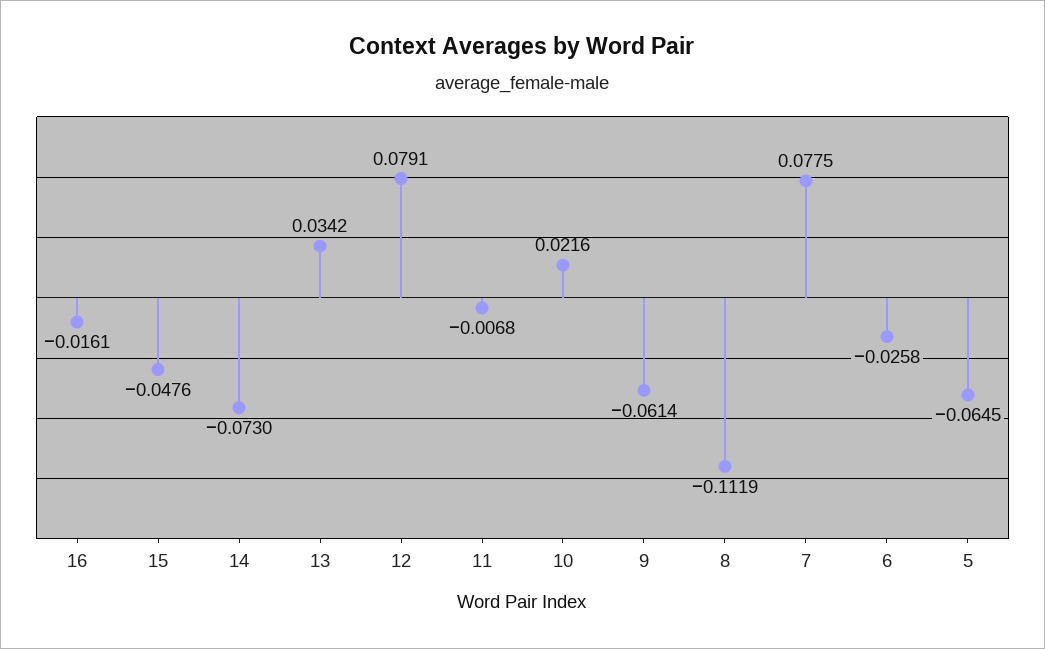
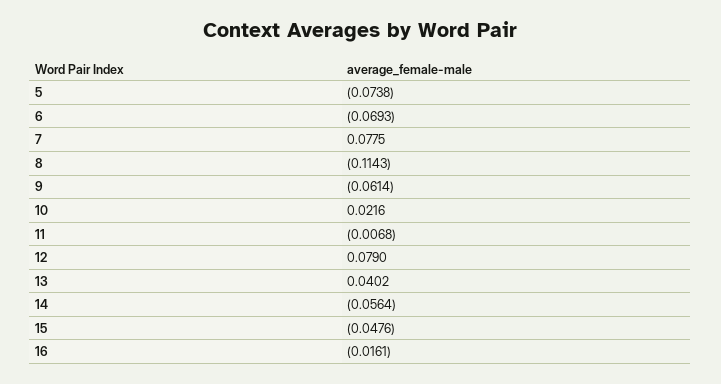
14: -0.073 -> -0.0564
13: 0.0342 -> 0.0402
12: 0.0791 -> 0.079
8: -0.1119 -> -0.1143
6: -0.0258 -> -0.0693
5: -0.0645 -> -0.0738

